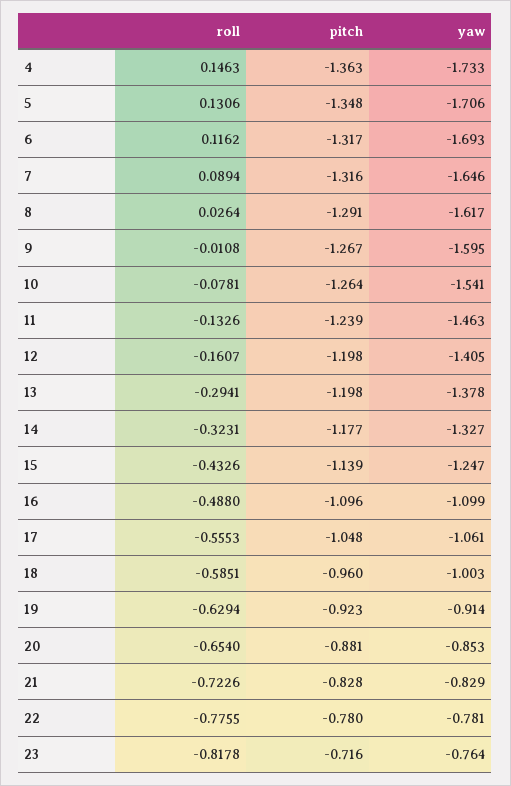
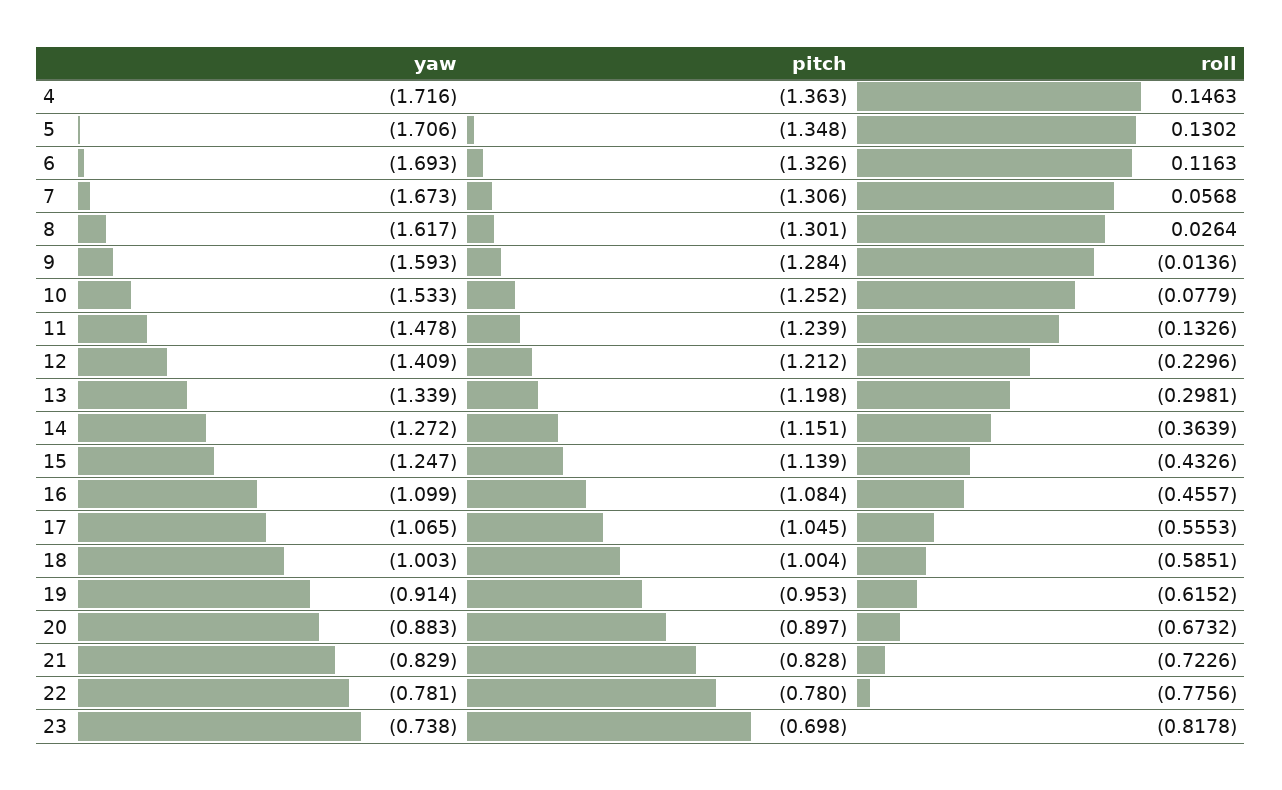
yaw, 4: -1.733 -> -1.716
roll, 5: 0.1306 -> 0.1302
roll, 6: 0.1162 -> 0.1163
pitch, 6: -1.317 -> -1.326
roll, 7: 0.0894 -> 0.0568
pitch, 7: -1.316 -> -1.306
yaw, 7: -1.646 -> -1.673
pitch, 8: -1.291 -> -1.301
roll, 9: -0.0108 -> -0.0136
pitch, 9: -1.267 -> -1.284
yaw, 9: -1.595 -> -1.593
roll, 10: -0.0781 -> -0.0779
pitch, 10: -1.264 -> -1.252
yaw, 10: -1.541 -> -1.533
yaw, 11: -1.463 -> -1.478
roll, 12: -0.1607 -> -0.2296
pitch, 12: -1.198 -> -1.212
yaw, 12: -1.405 -> -1.409
roll, 13: -0.2941 -> -0.2981
yaw, 13: -1.378 -> -1.339
roll, 14: -0.3231 -> -0.3639
pitch, 14: -1.177 -> -1.151
yaw, 14: -1.327 -> -1.272
roll, 16: -0.488 -> -0.4557
pitch, 16: -1.096 -> -1.084
pitch, 17: -1.048 -> -1.045
yaw, 17: -1.061 -> -1.065
pitch, 18: -0.96 -> -1.004
roll, 19: -0.6294 -> -0.6152
pitch, 19: -0.923 -> -0.953
roll, 20: -0.654 -> -0.6732
pitch, 20: -0.881 -> -0.897
yaw, 20: -0.853 -> -0.883
roll, 22: -0.7755 -> -0.7756
pitch, 23: -0.716 -> -0.698
yaw, 23: -0.764 -> -0.738

